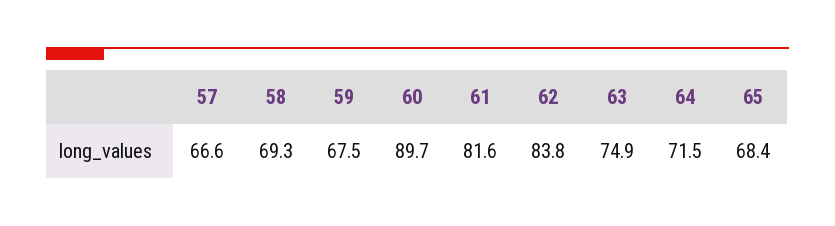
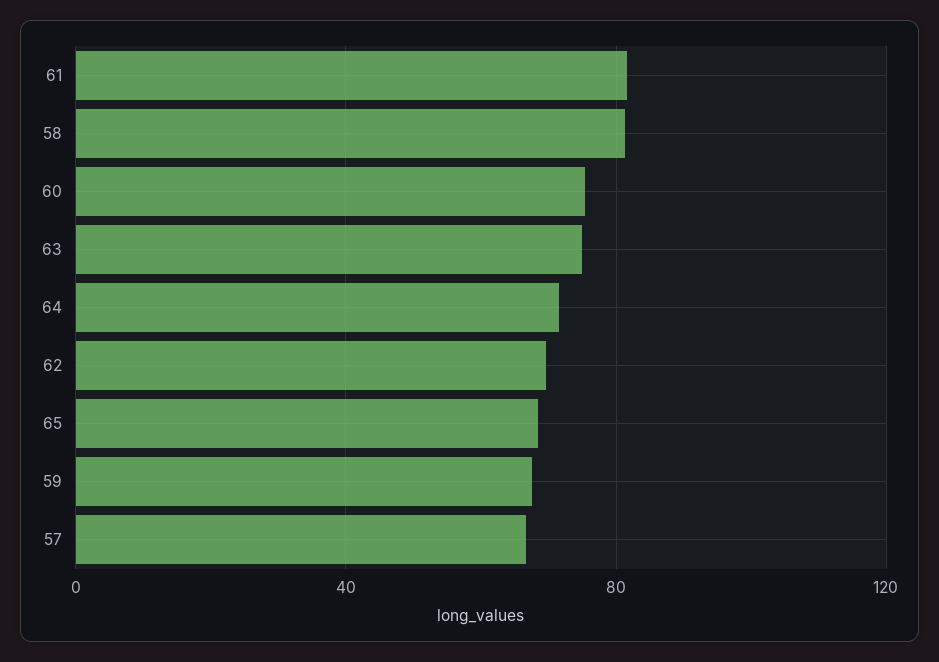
58: 69.3 -> 80
60: 89.7 -> 75
62: 83.8 -> 70

